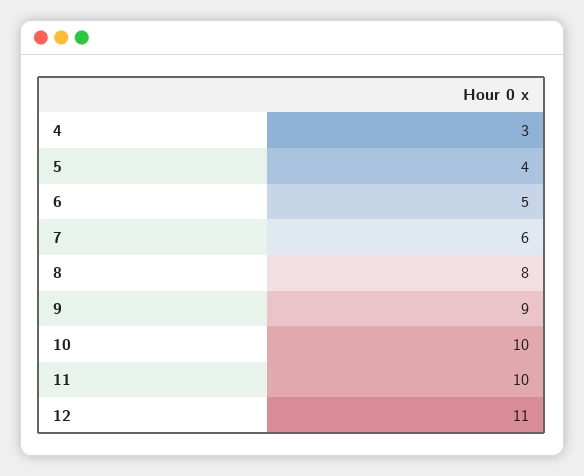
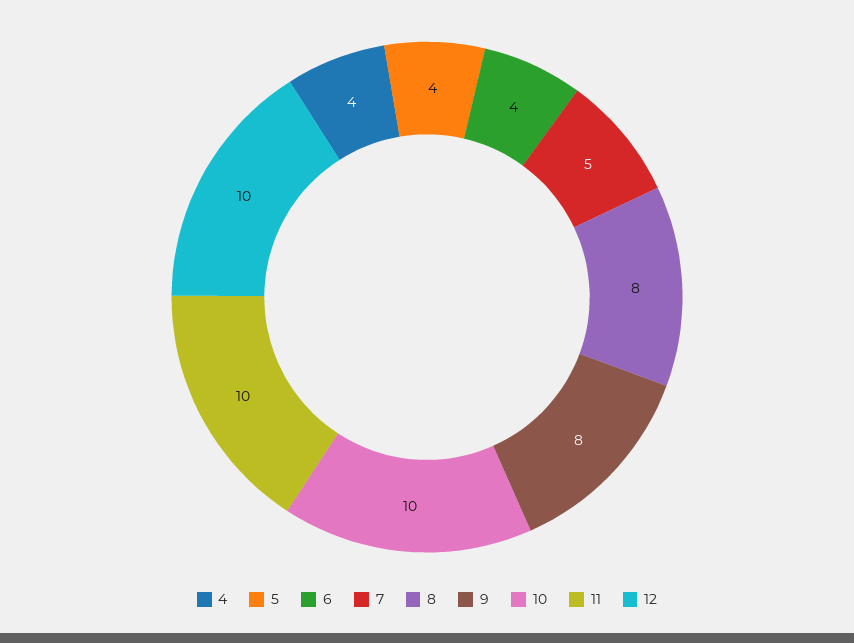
4: 3 -> 4
6: 5 -> 4
7: 6 -> 5
9: 9 -> 8
12: 11 -> 10

